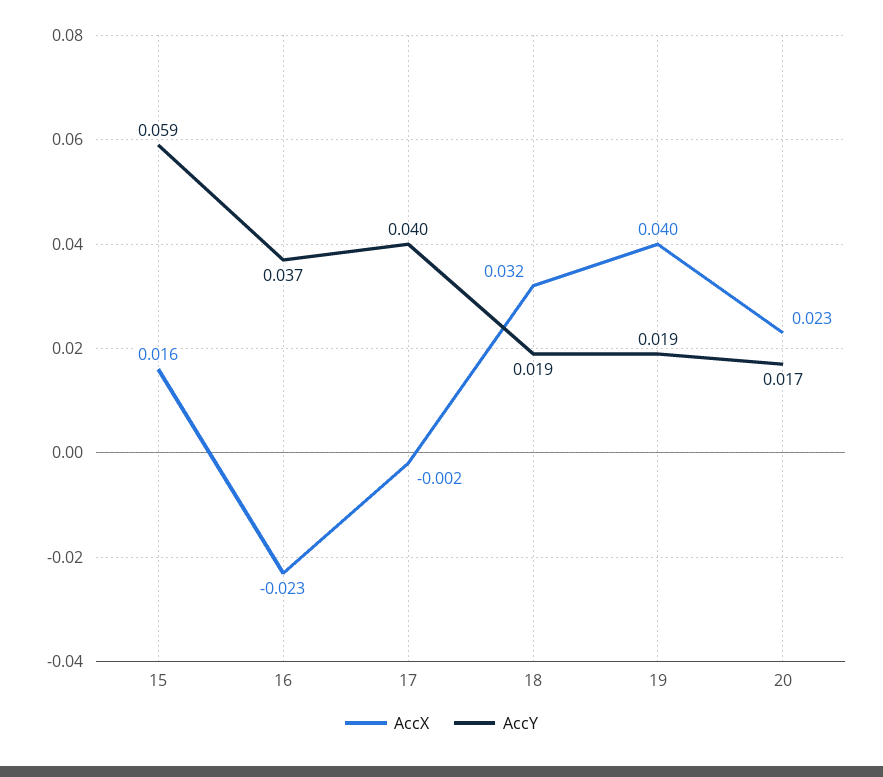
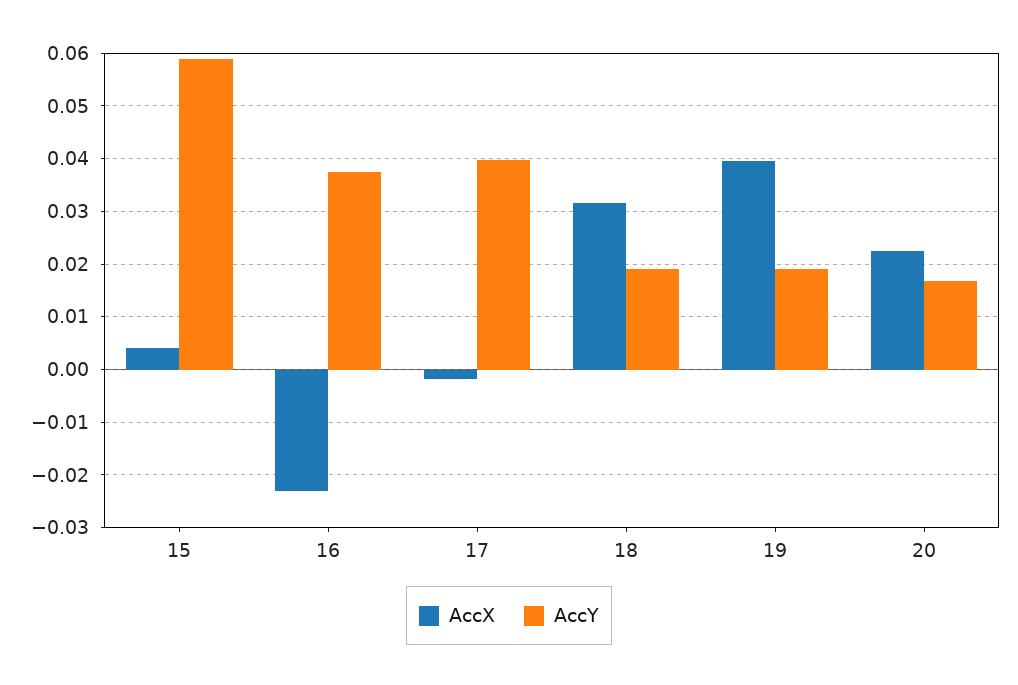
AccX, 15: 0.016 -> 0.004

